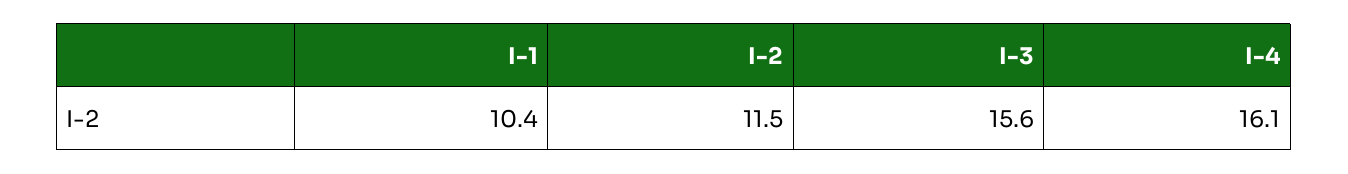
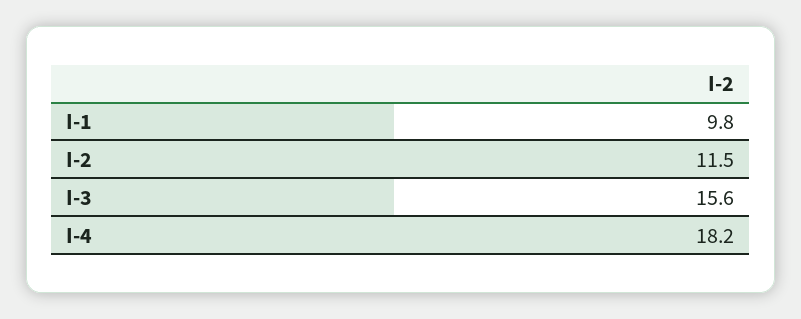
I-1: 10.4 -> 9.8
I-4: 16.1 -> 18.2

